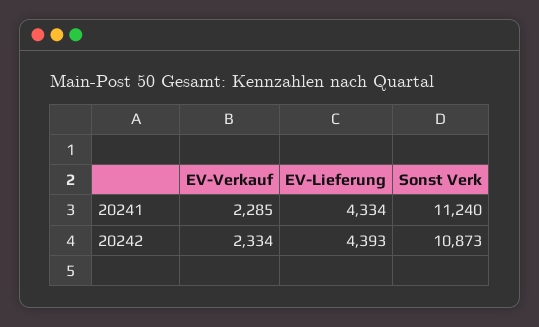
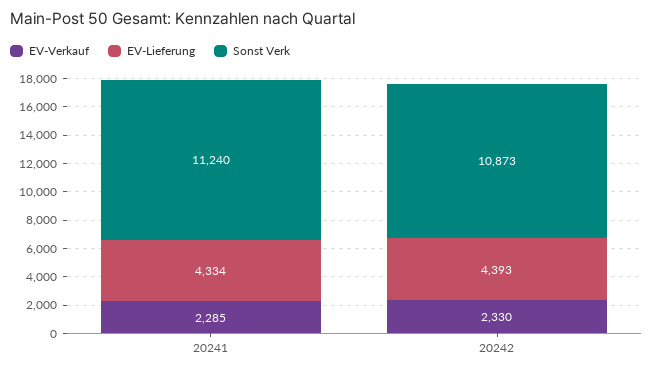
EV-Verkauf, 20242: 2334 -> 2330

